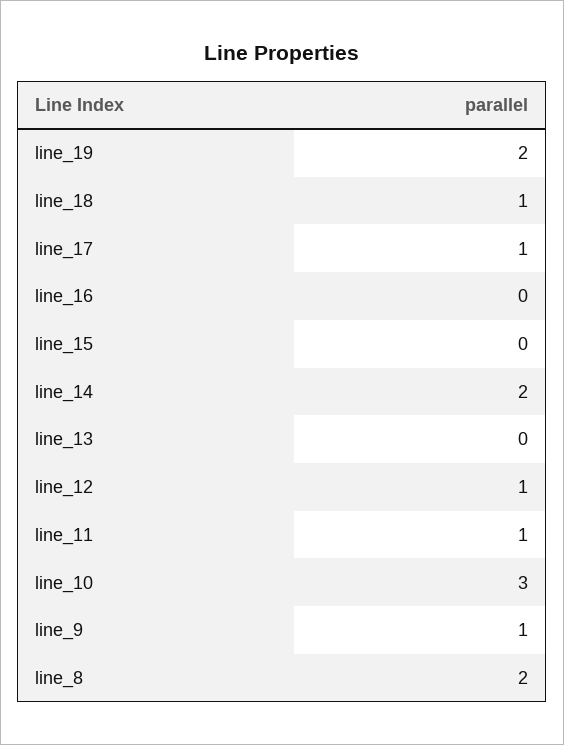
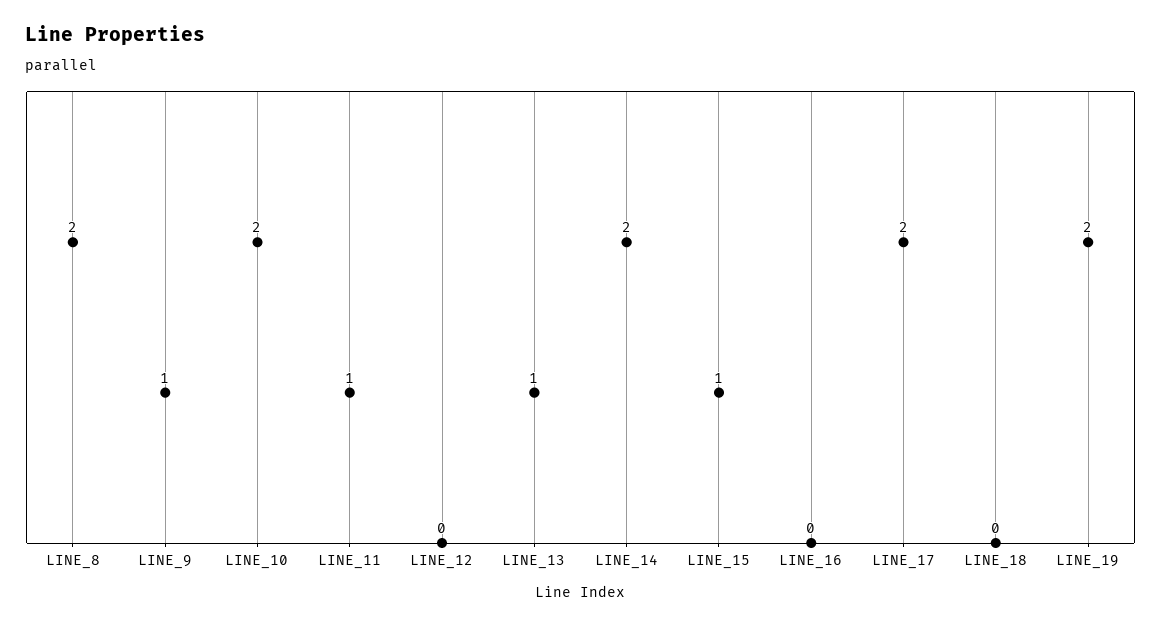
line_18: 1 -> 0
line_17: 1 -> 2
line_15: 0 -> 1
line_13: 0 -> 1
line_12: 1 -> 0
line_10: 3 -> 2

